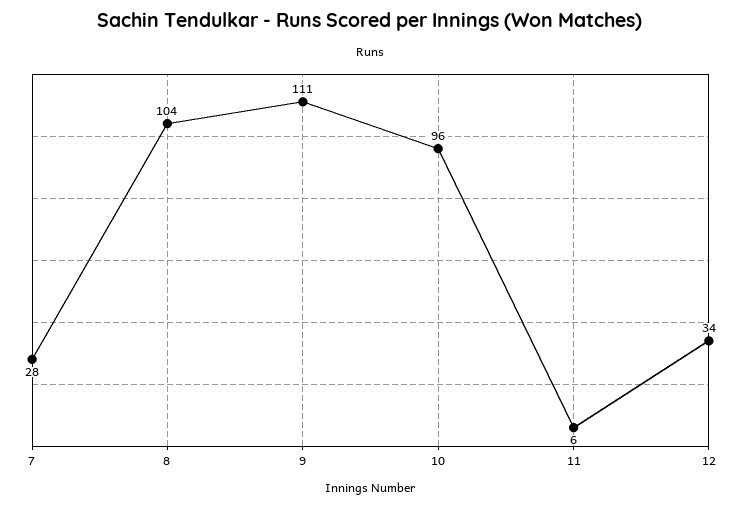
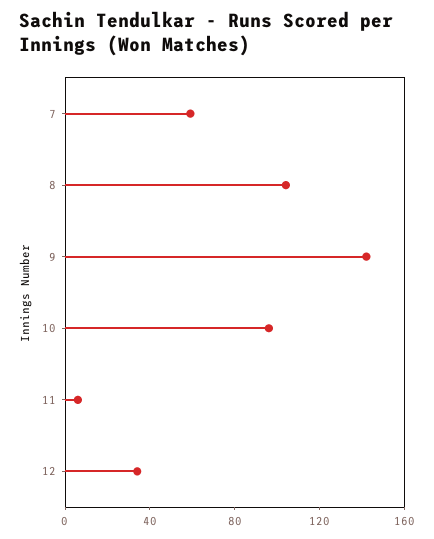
7: 28 -> 60
9: 111 -> 140

